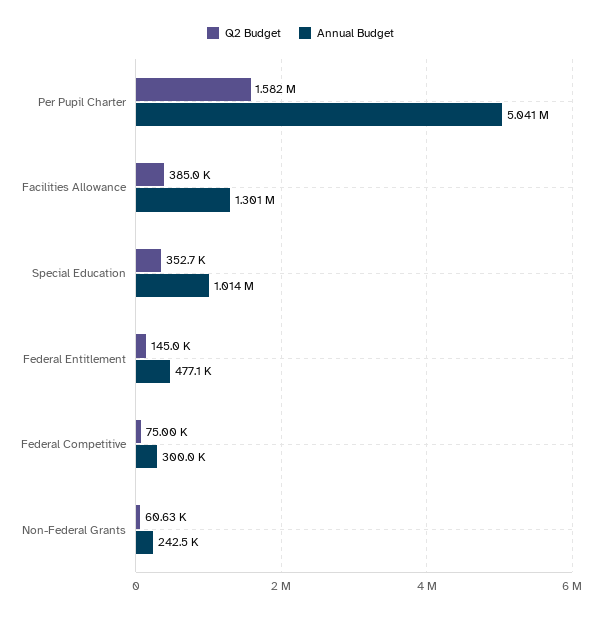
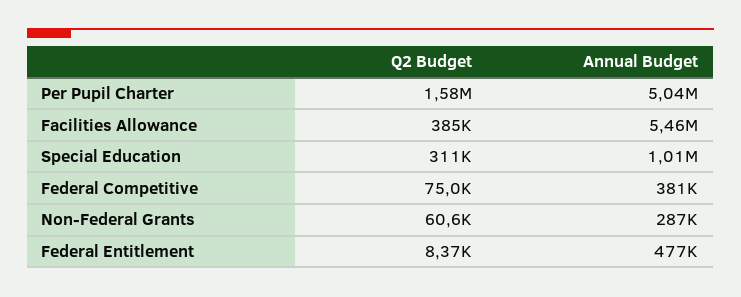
Annual Budget, Facilities Allowance: 1301000 -> 5460000
Q2 Budget, Special Education: 352700 -> 311000
Q2 Budget, Federal Entitlement: 145000 -> 8370
Annual Budget, Federal Competitive: 300000 -> 381000
Annual Budget, Non-Federal Grants: 242500 -> 287000

